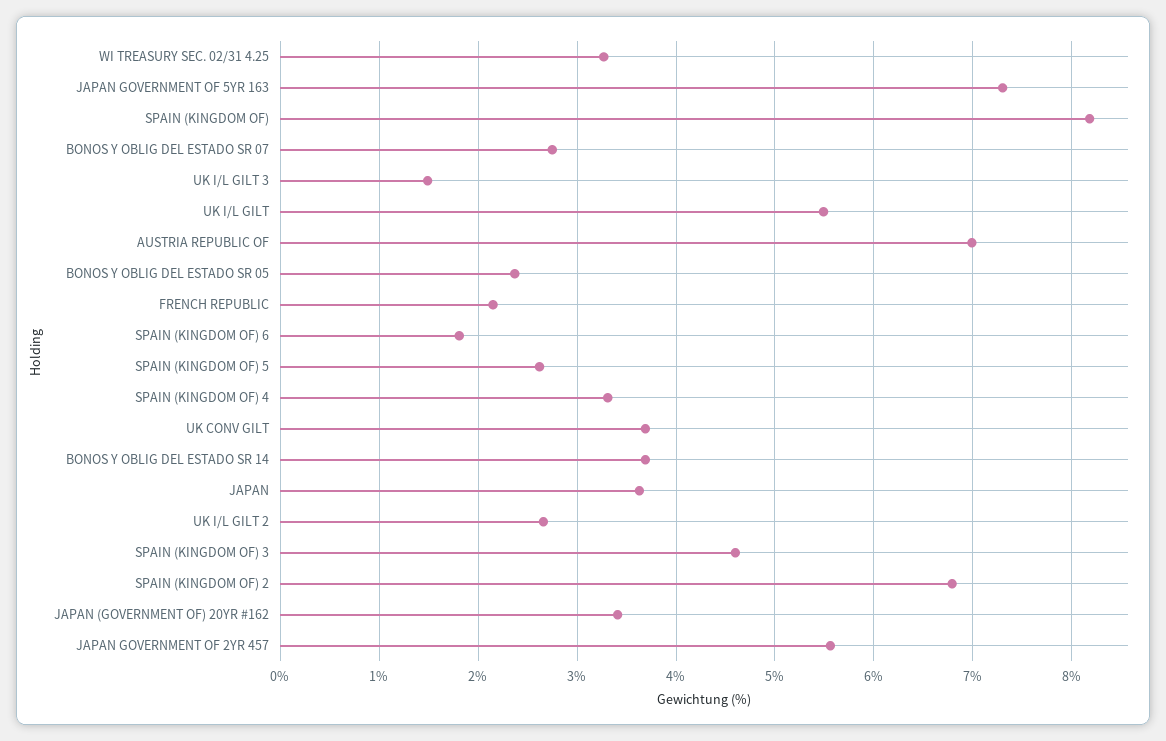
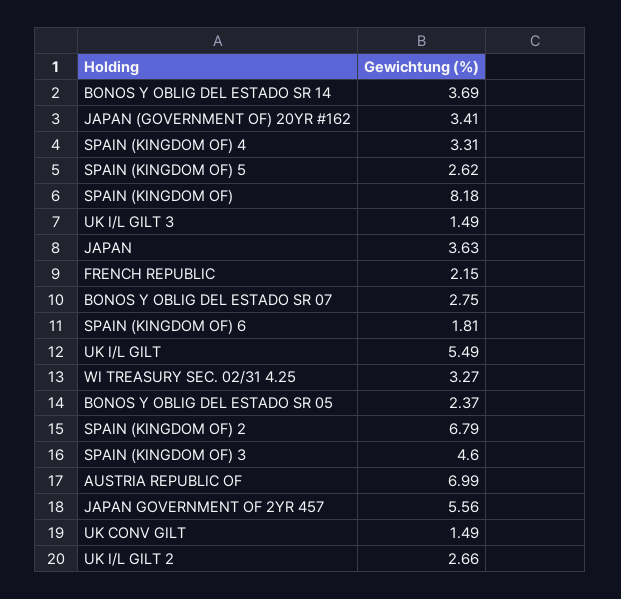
JAPAN GOVERNMENT OF 5YR 163: 7.3 -> none
UK CONV GILT: 3.7 -> 1.49

